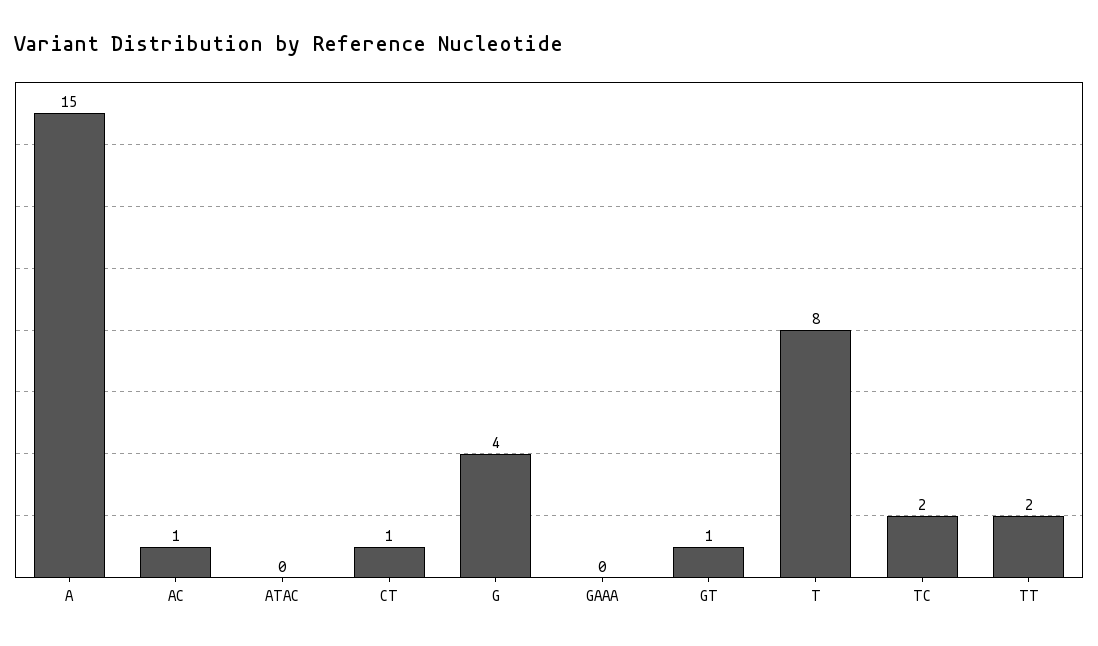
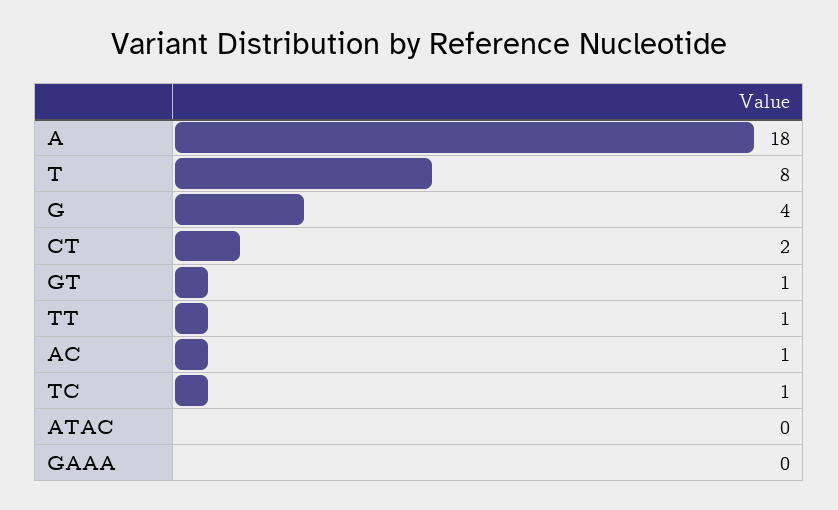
A: 15 -> 18
CT: 1 -> 2
TC: 2 -> 1
TT: 2 -> 1

